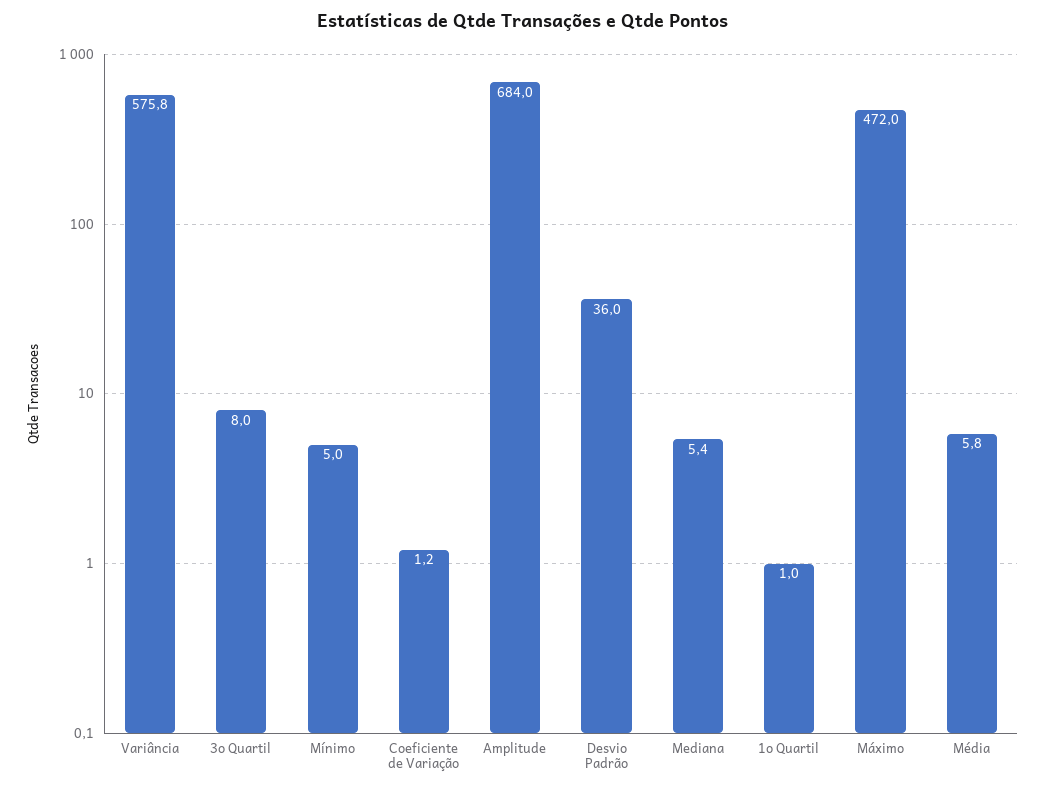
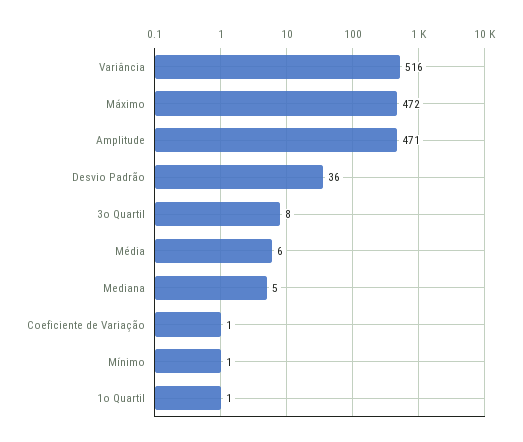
Variância: 575.8 -> 516
Mínimo: 5 -> 1
Amplitude: 684 -> 471

